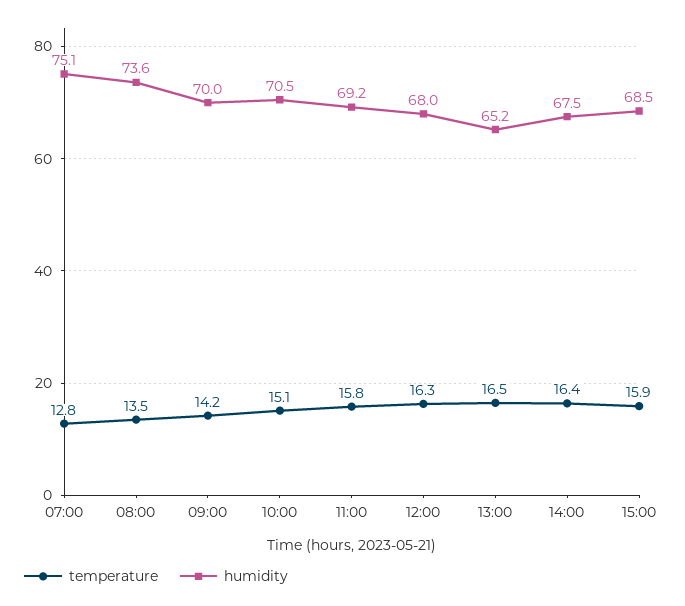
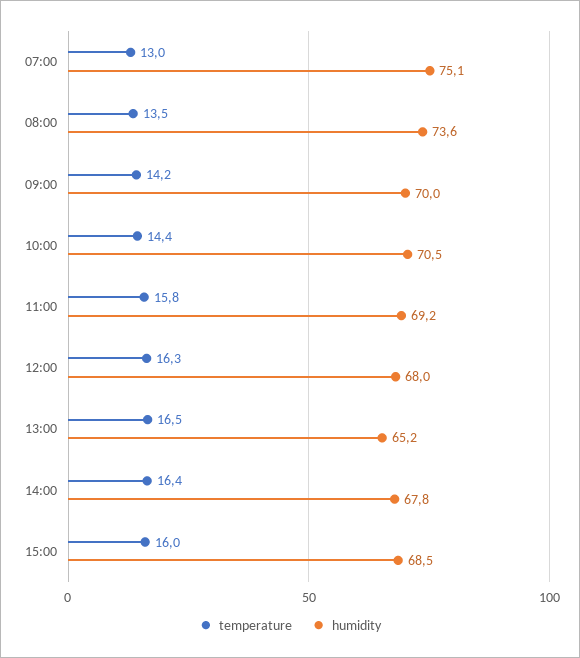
temperature, 07:00: 12.8 -> 13
temperature, 10:00: 15.1 -> 14.4
humidity, 14:00: 67.5 -> 67.8
temperature, 15:00: 15.9 -> 16

